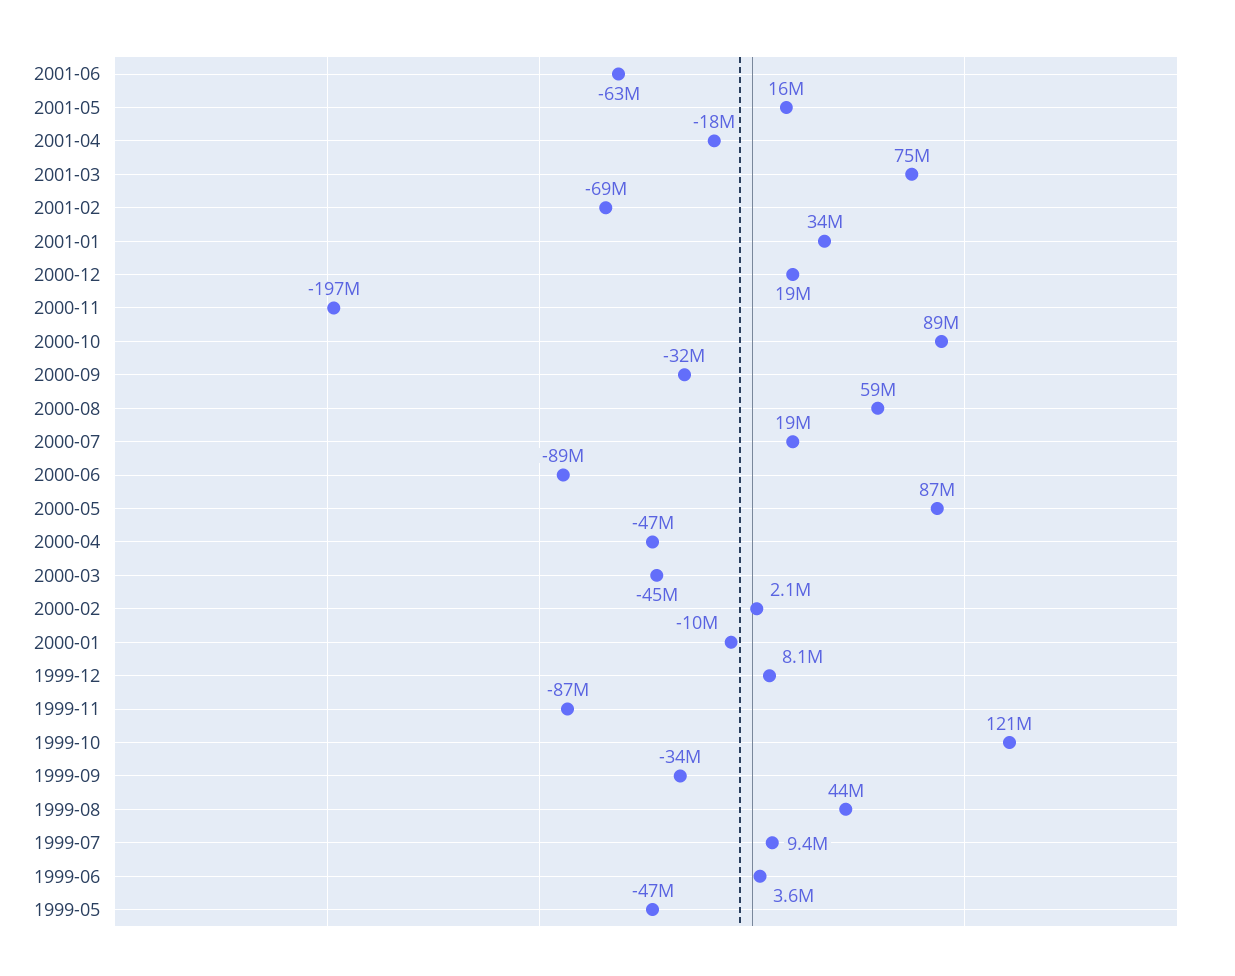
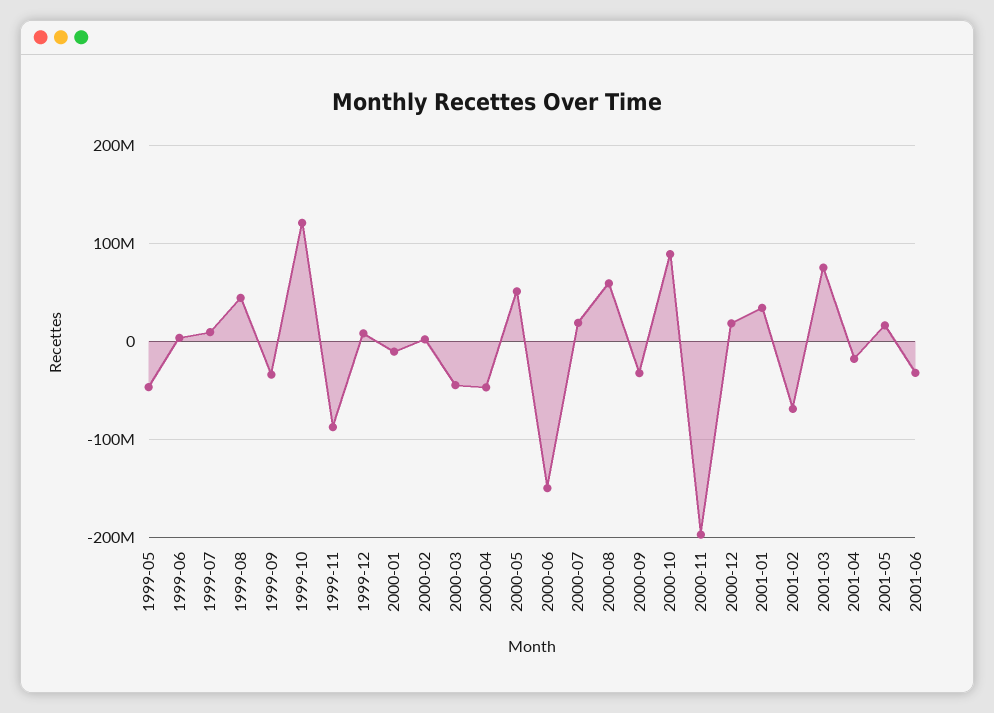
2001-06: -63000000 -> -30000000
2000-06: -89000000 -> -150000000
2000-05: 87000000 -> 50000000

